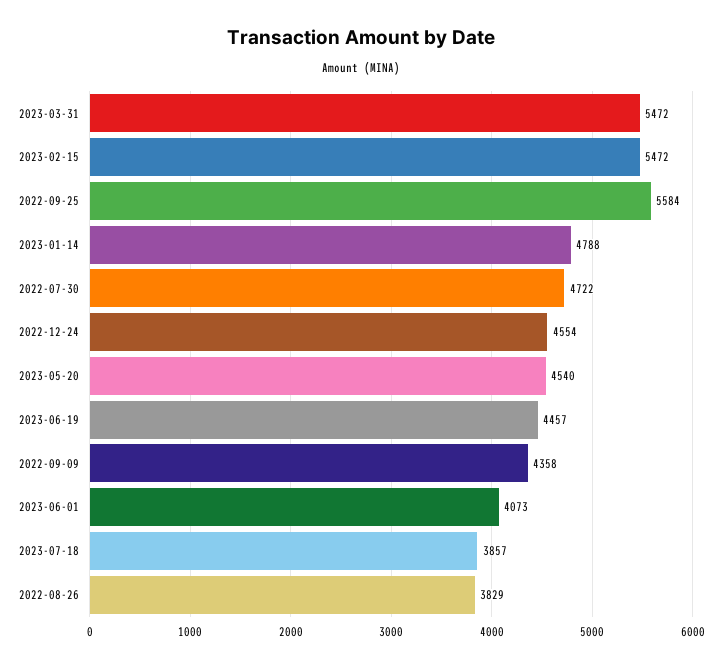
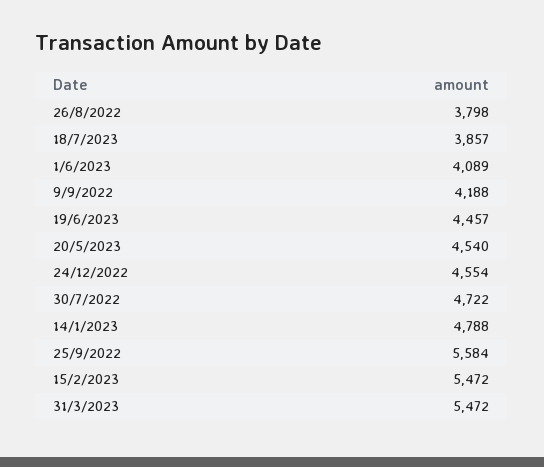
2022-09-09: 4358 -> 4188
2023-06-01: 4073 -> 4089
2022-08-26: 3829 -> 3798

